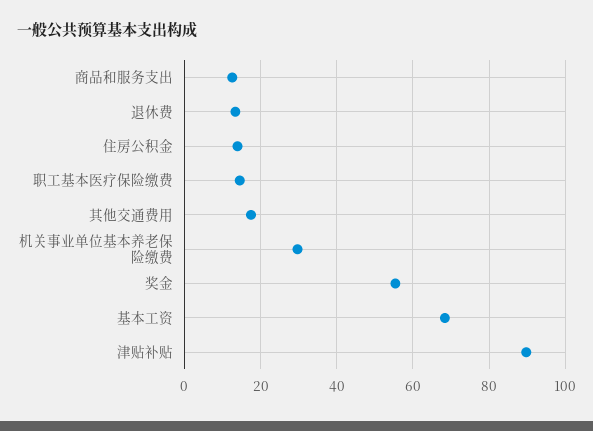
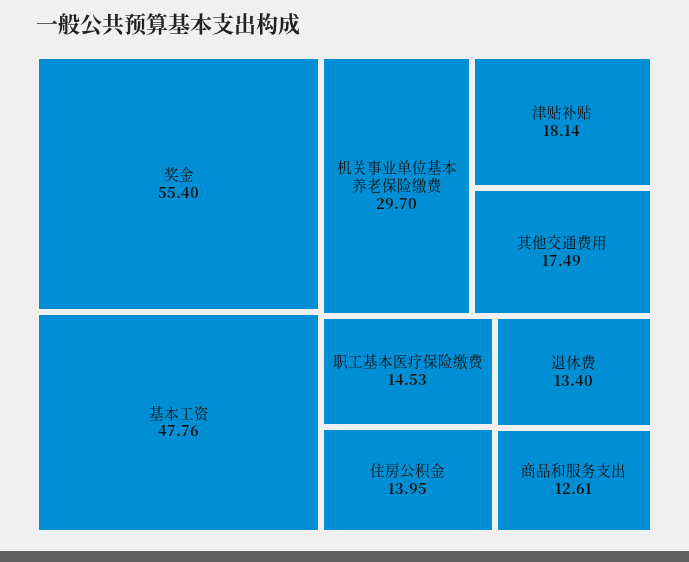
基本工资: 68 -> 47.76
津贴补贴: 90 -> 18.14

